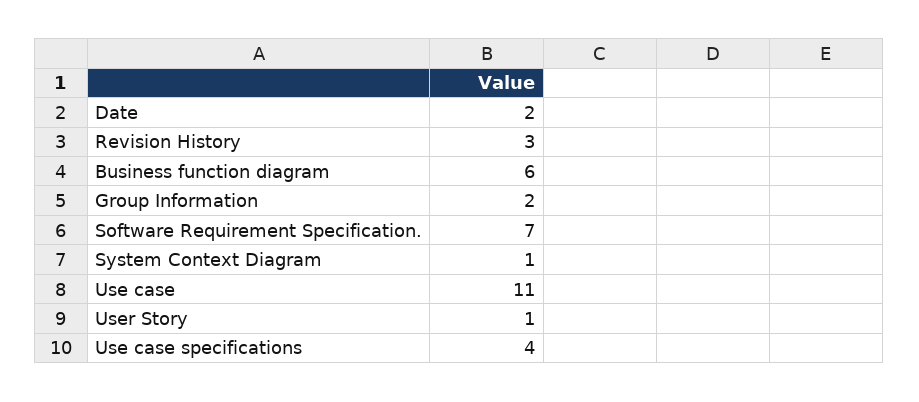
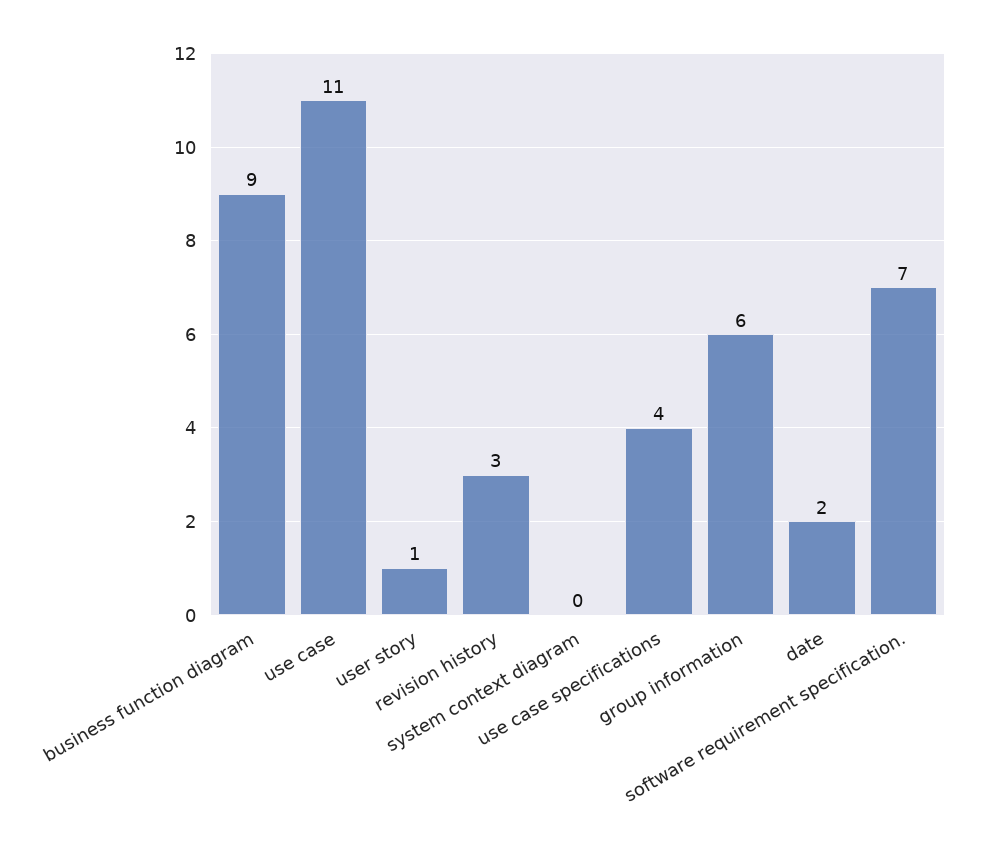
Business function diagram: 6 -> 9
Group Information: 2 -> 6
System Context Diagram: 1 -> 0

